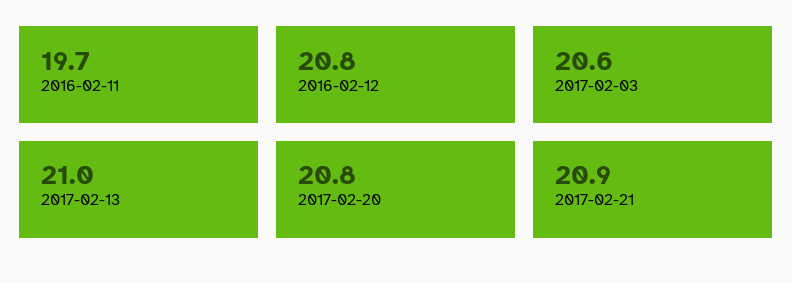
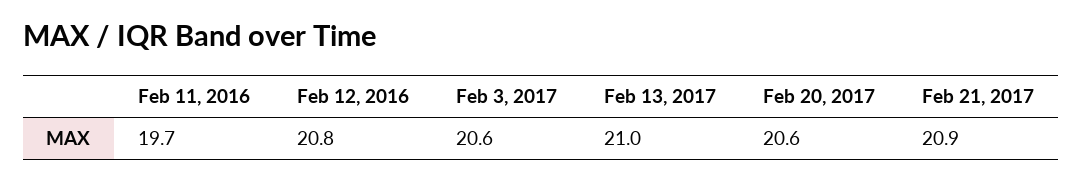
2017-02-20: 20.8 -> 20.6

